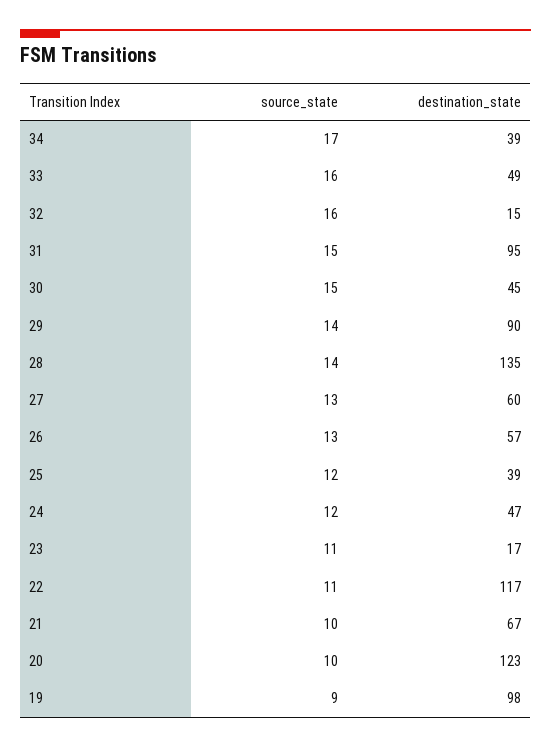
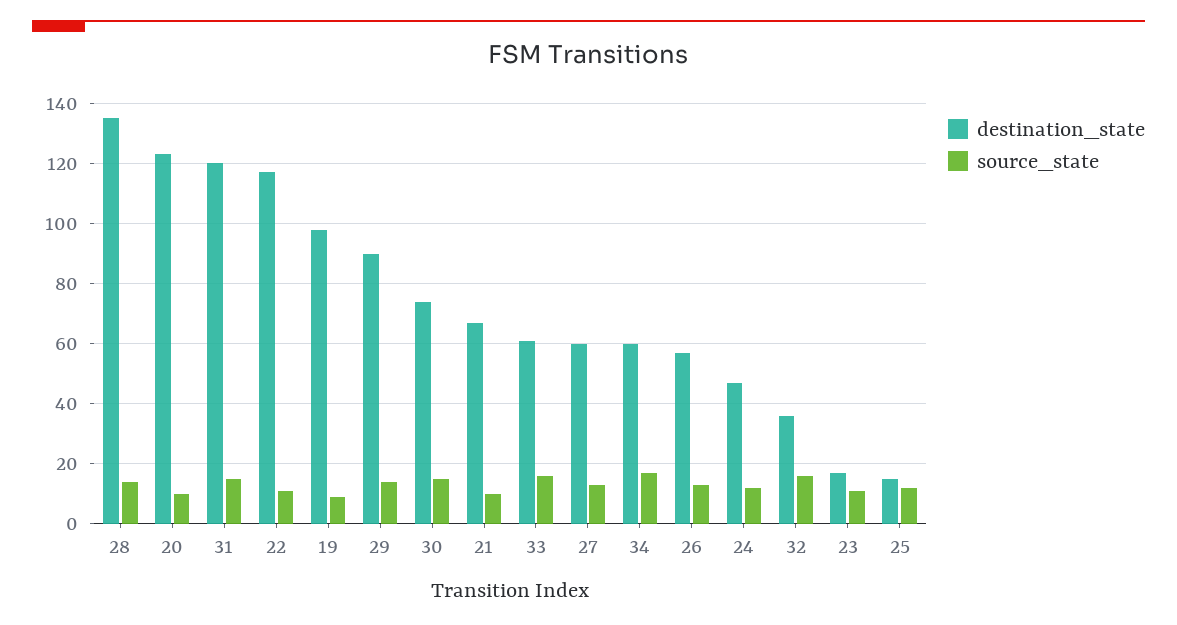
destination_state, 34: 39 -> 60
destination_state, 33: 49 -> 60
destination_state, 32: 15 -> 35
destination_state, 31: 95 -> 120
destination_state, 30: 45 -> 75
destination_state, 25: 39 -> 15

